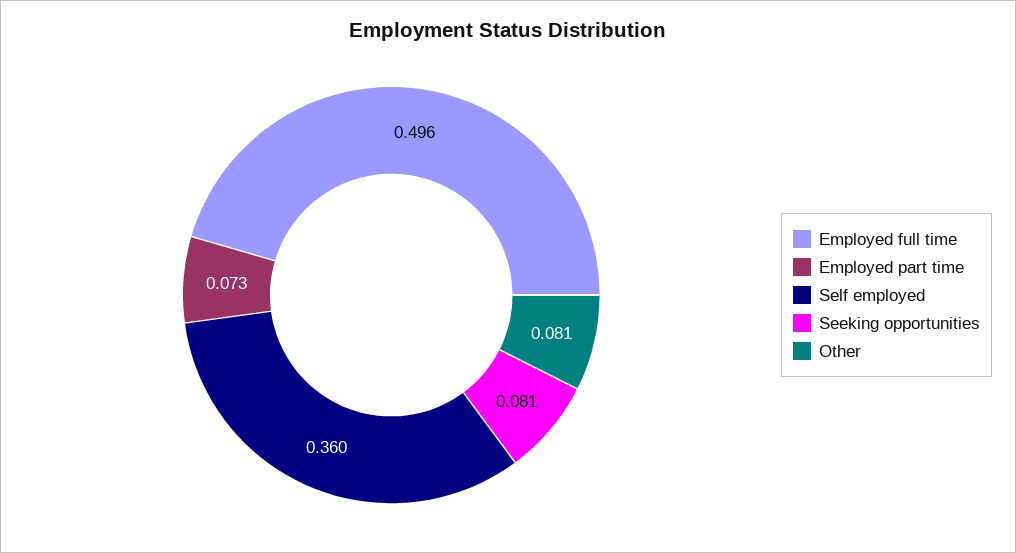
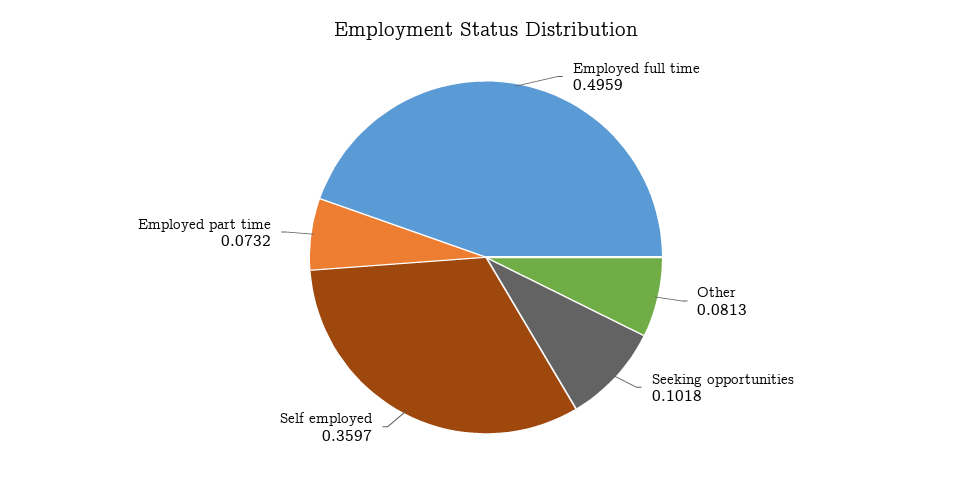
Seeking opportunities: 0.081 -> 0.1018

